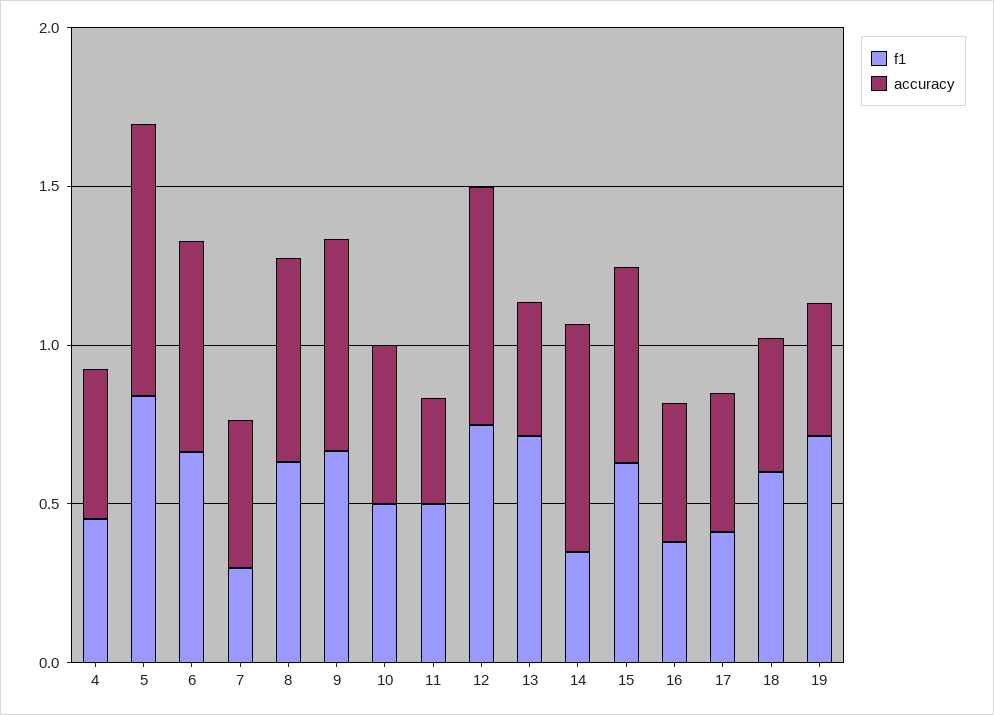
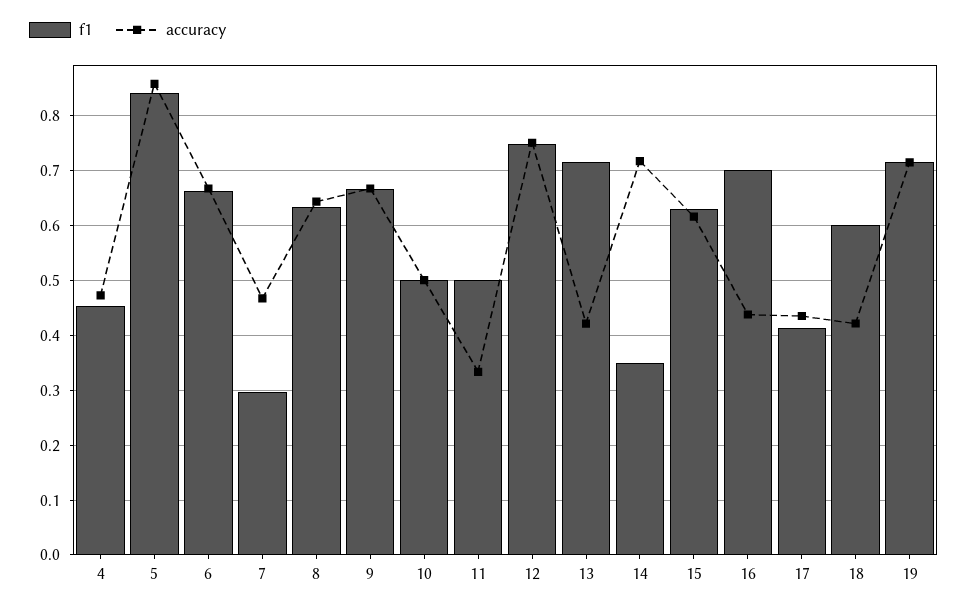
f1, 16: 0.4 -> 0.7
accuracy, 19: 0.4 -> 0.72

